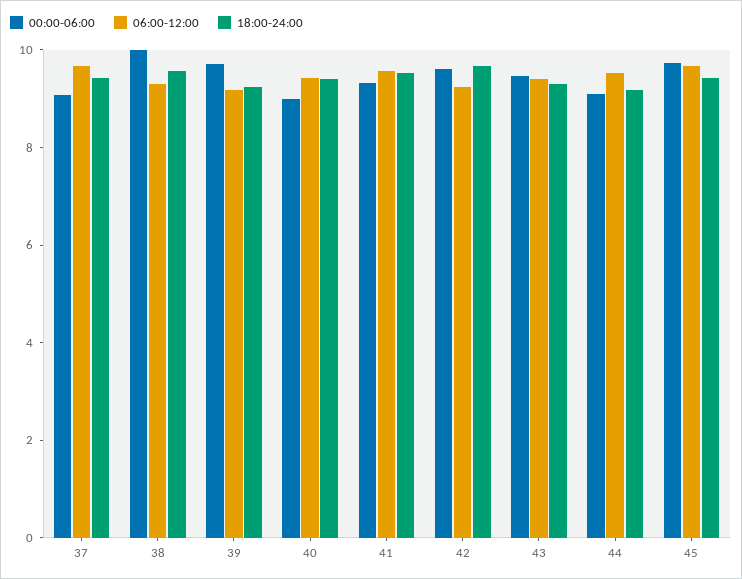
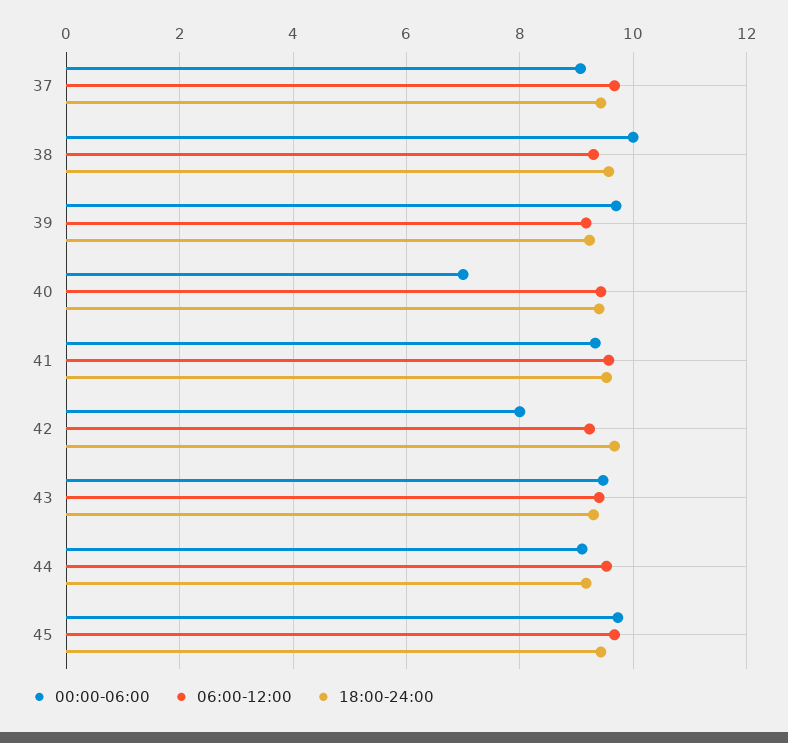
00:00-06:00, 40: 9 -> 7
00:00-06:00, 42: 9.5 -> 8

